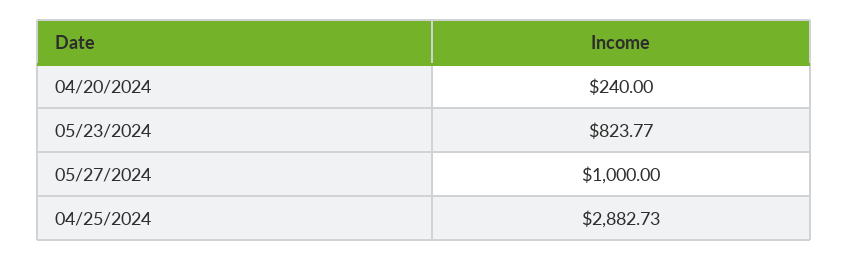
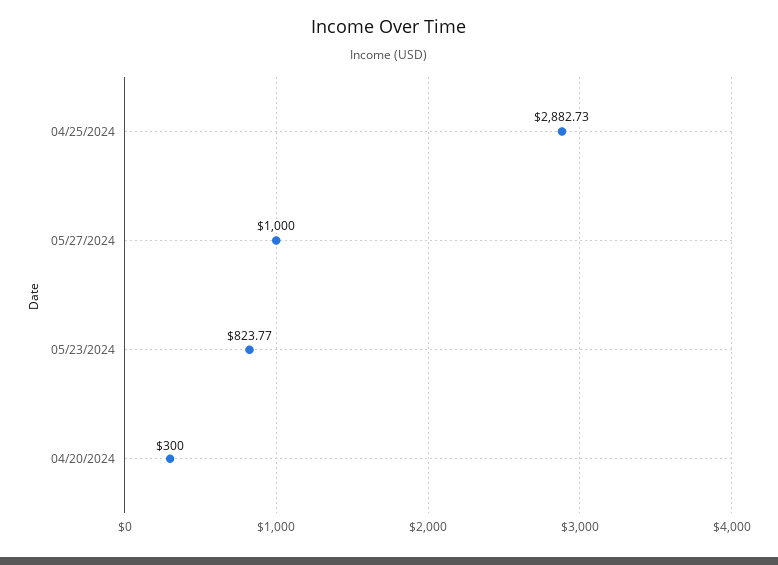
04/20/2024: 240 -> 300

